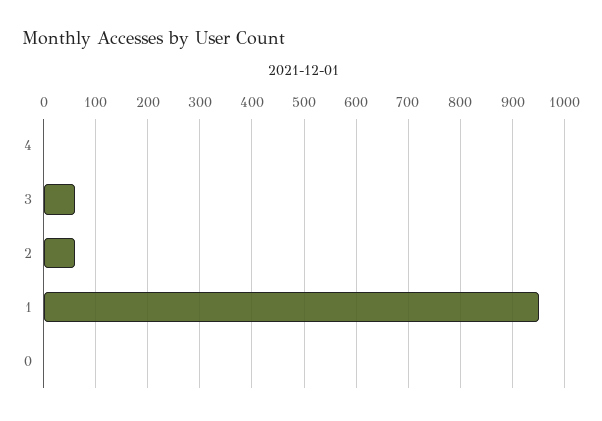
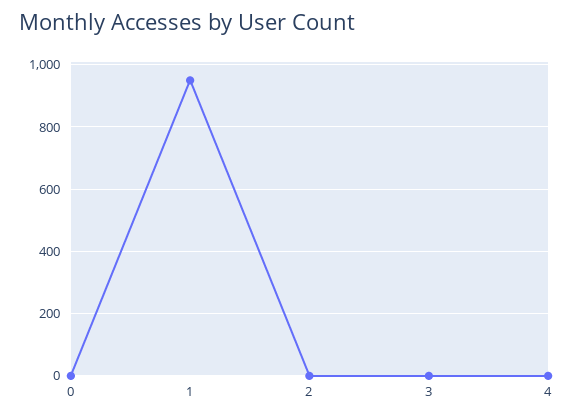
3: 60 -> 0
2: 60 -> 0

